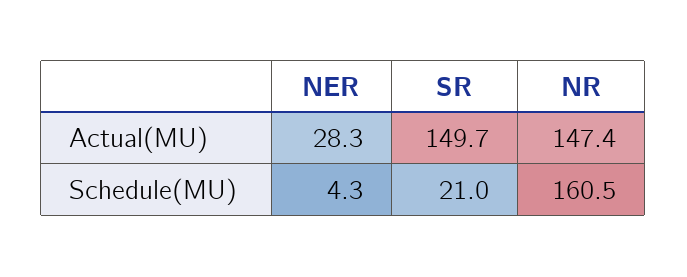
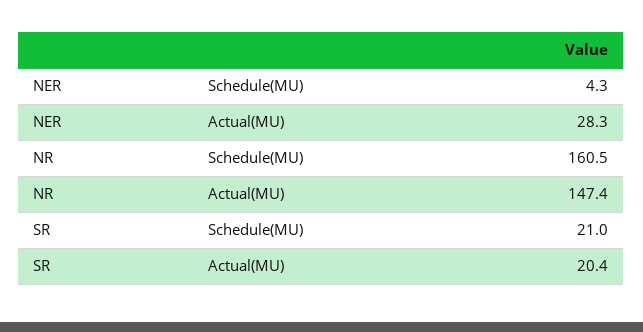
SR, Actual(MU): 149.7 -> 20.4

